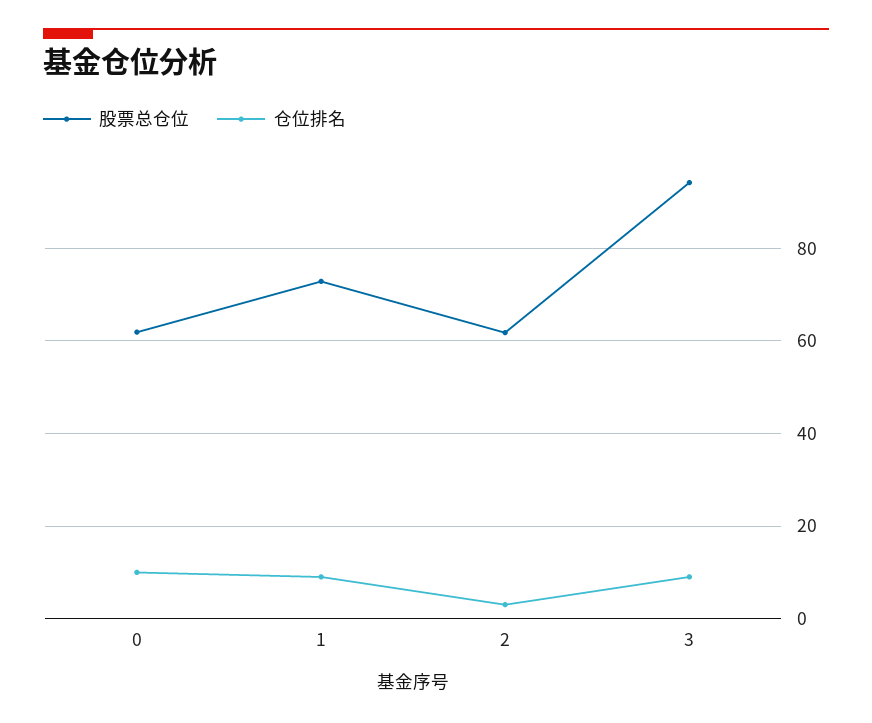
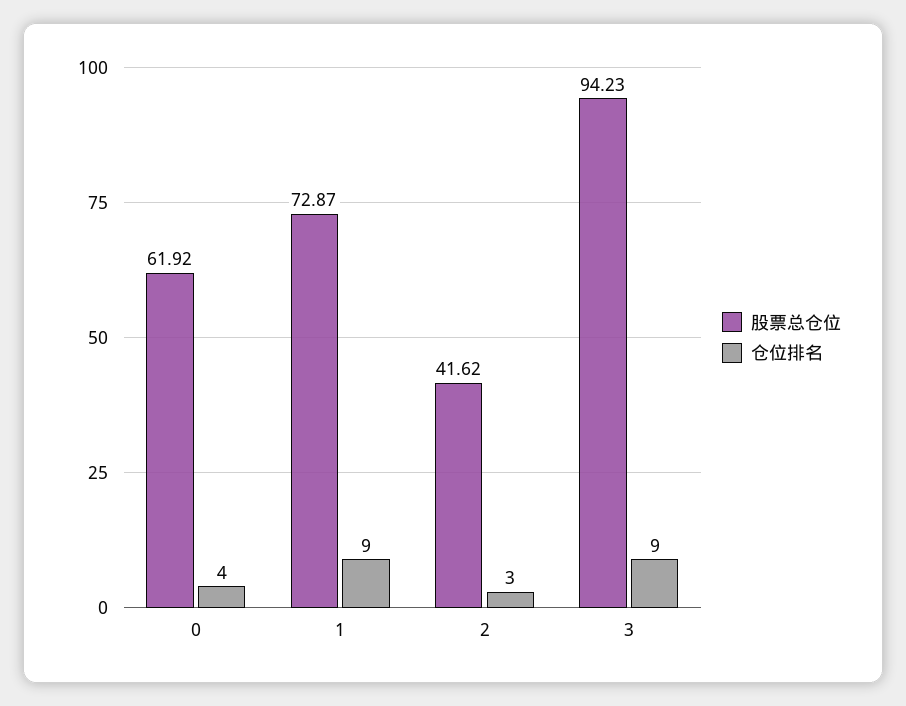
仓位排名, 0: 10 -> 4
股票总仓位, 2: 62 -> 41.62

